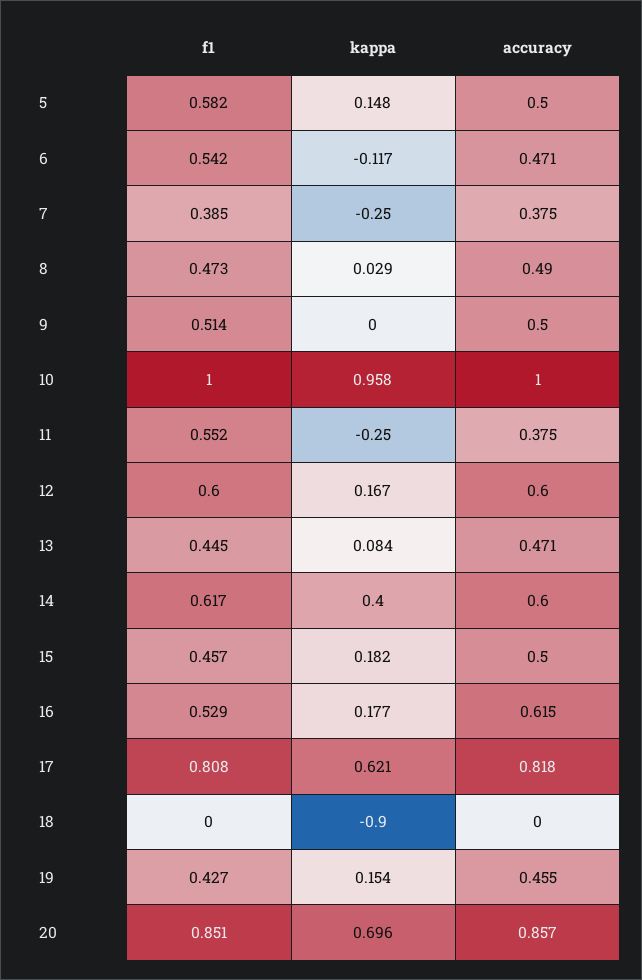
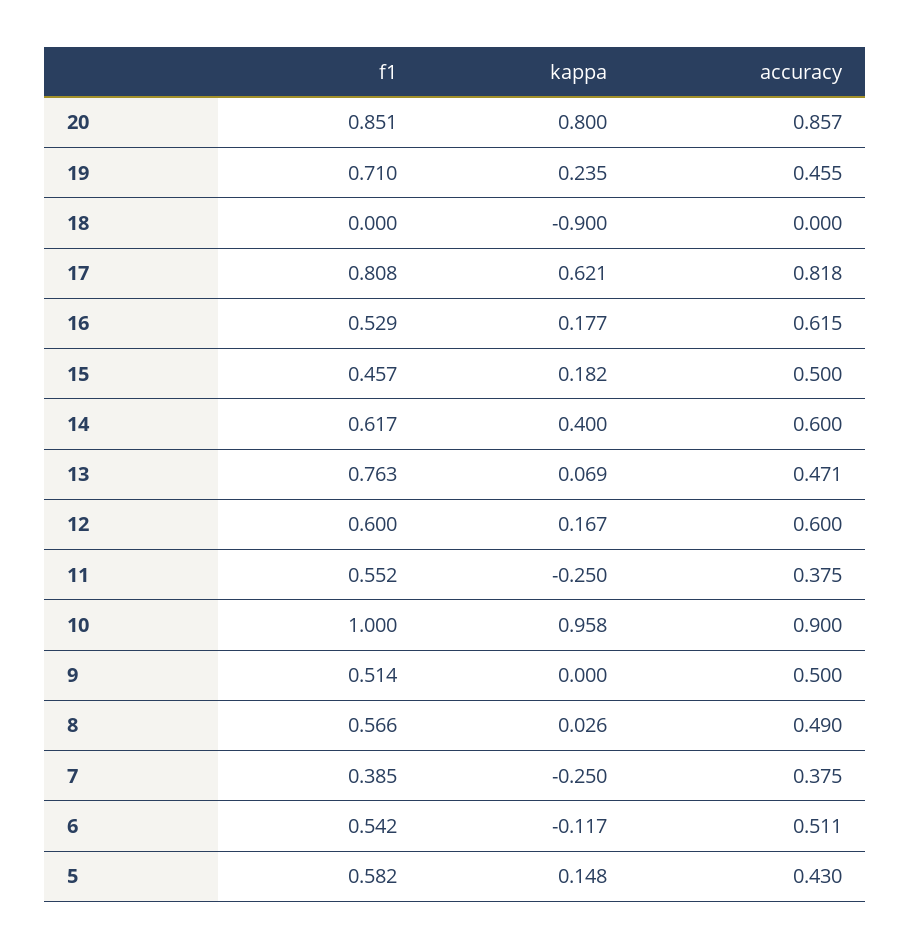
accuracy, 5: 0.5 -> 0.43
accuracy, 6: 0.471 -> 0.511
f1, 8: 0.473 -> 0.566
kappa, 8: 0.029 -> 0.026
accuracy, 10: 1 -> 0.9
f1, 13: 0.445 -> 0.763
kappa, 13: 0.084 -> 0.069
f1, 19: 0.427 -> 0.71
kappa, 19: 0.154 -> 0.235
kappa, 20: 0.696 -> 0.8

